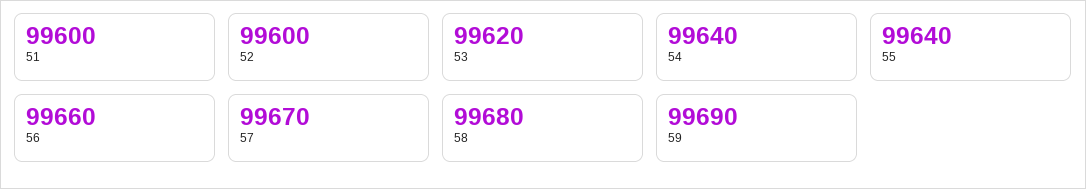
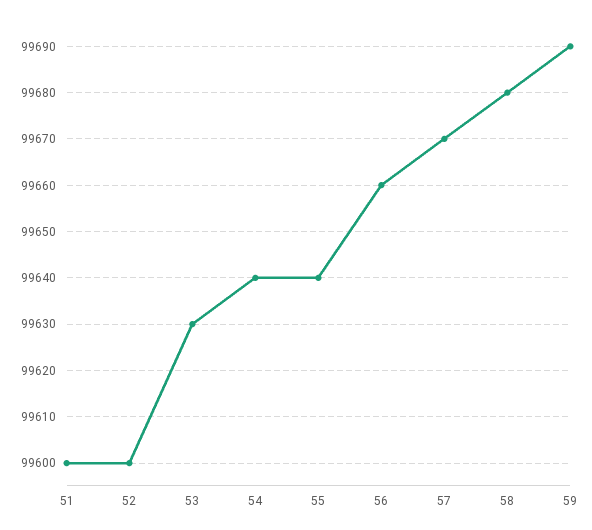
53: 99620 -> 99630

